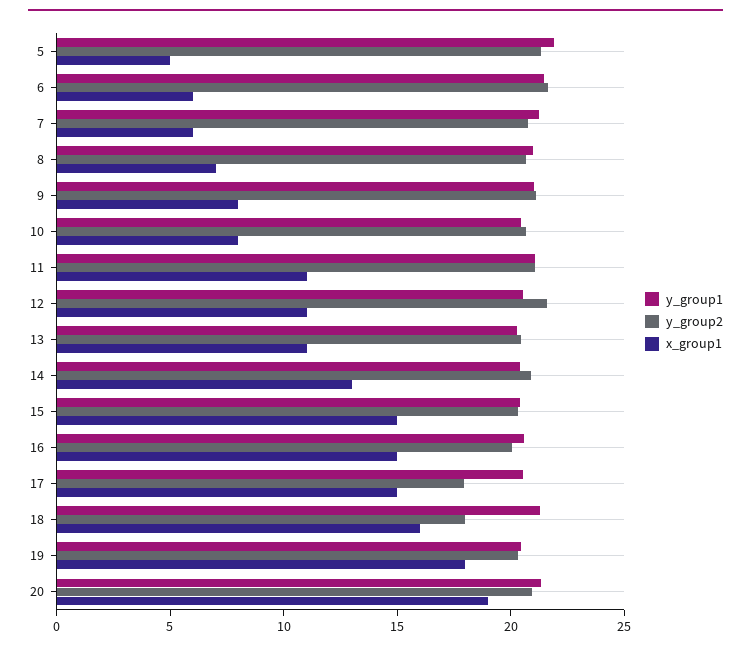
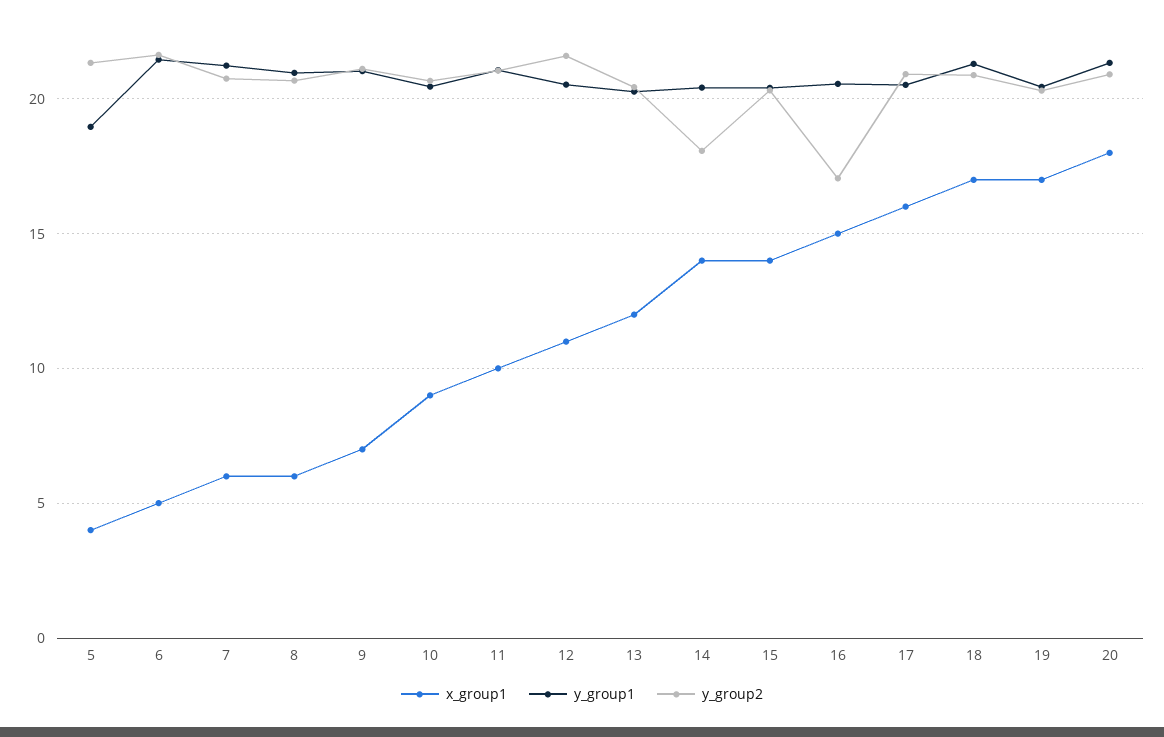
y_group1, 5: 22 -> 19
x_group1, 5: 5 -> 4
x_group1, 6: 6 -> 5
x_group1, 8: 7 -> 6
x_group1, 9: 8 -> 7
x_group1, 10: 8 -> 9
x_group1, 11: 11 -> 10
x_group1, 13: 11 -> 12
y_group2, 14: 21 -> 18
x_group1, 14: 13 -> 14
x_group1, 15: 15 -> 14
y_group2, 16: 20 -> 17
y_group2, 17: 18 -> 21
x_group1, 17: 15 -> 16
y_group2, 18: 18 -> 21
x_group1, 18: 16 -> 17
x_group1, 19: 18 -> 17
x_group1, 20: 19 -> 18

